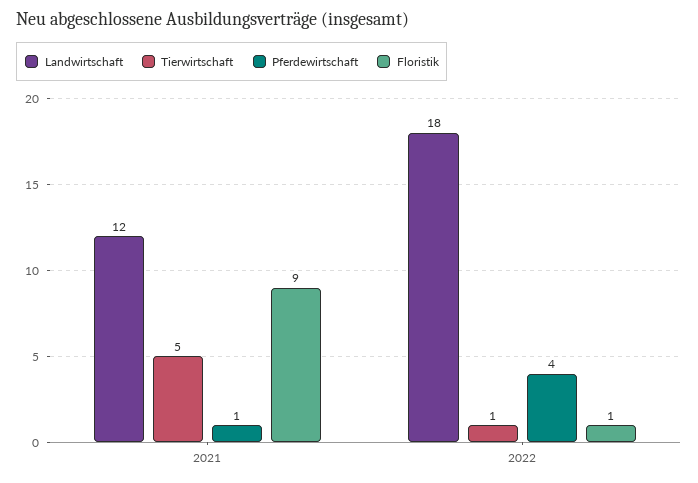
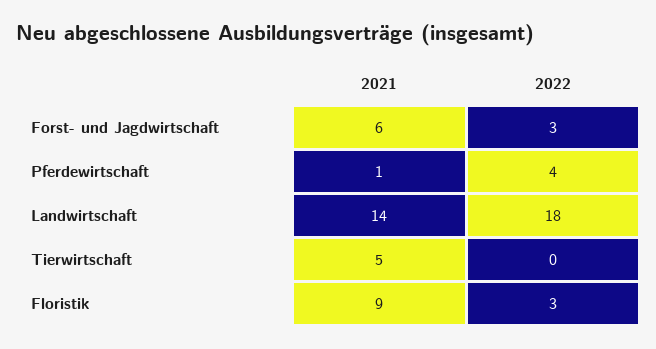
Landwirtschaft, 2021: 12 -> 14
Tierwirtschaft, 2022: 1 -> 0
Floristik, 2022: 1 -> 3
Forst- und Jagdwirtschaft, 2021: none -> 6
Forst- und Jagdwirtschaft, 2022: none -> 3

